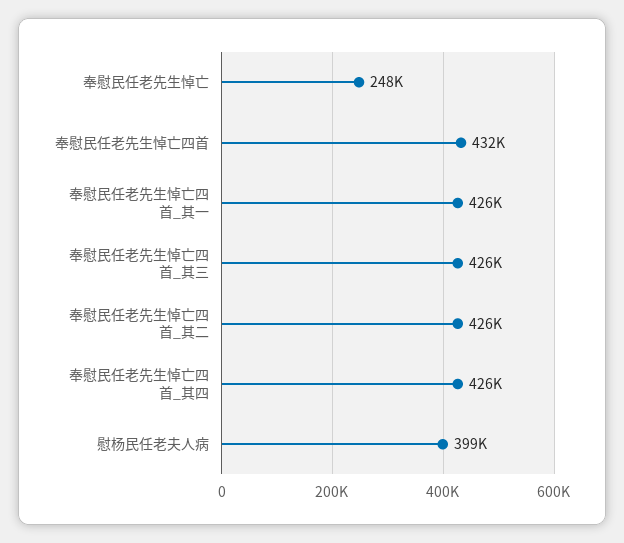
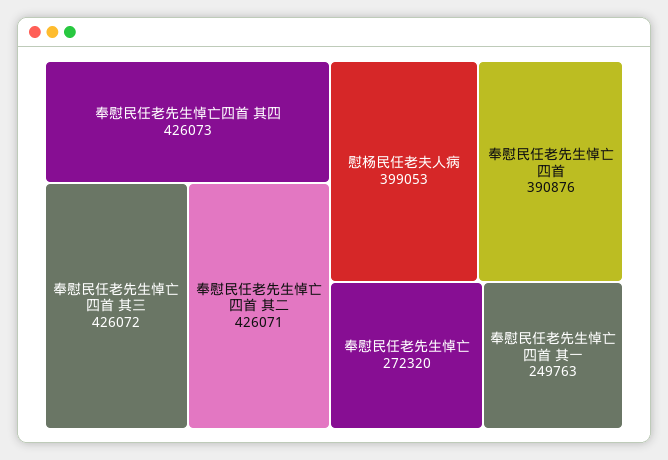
奉慰民任老先生悼亡: 248000 -> 272320
奉慰民任老先生悼亡四首: 432000 -> 390876
奉慰民任老先生悼亡四首_其一: 426000 -> 249763

